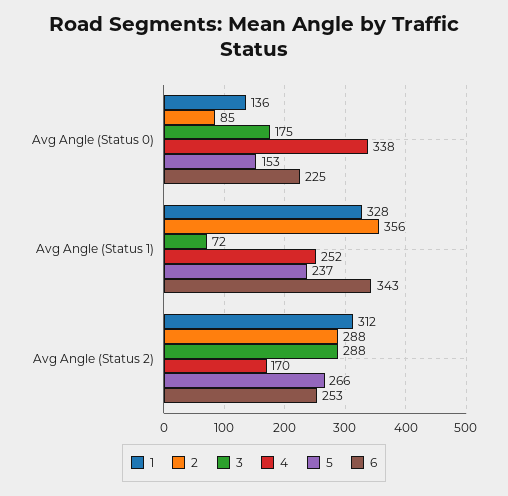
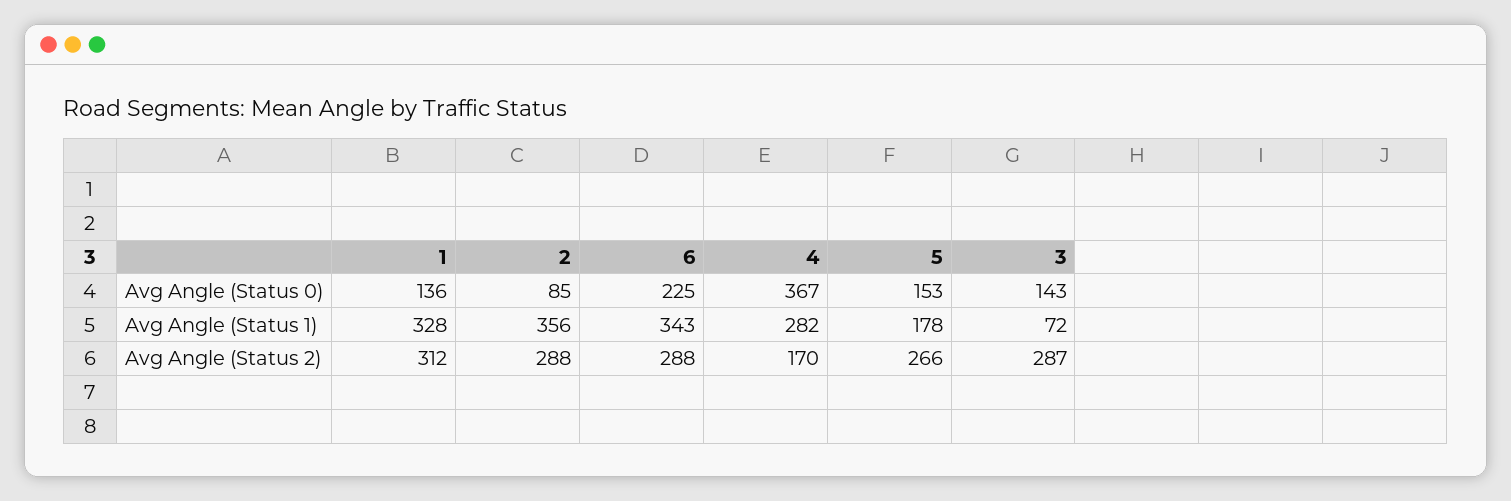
3, Avg Angle (Status 0): 175 -> 143
4, Avg Angle (Status 0): 338 -> 367
4, Avg Angle (Status 1): 252 -> 282
5, Avg Angle (Status 1): 237 -> 178
3, Avg Angle (Status 2): 288 -> 287
6, Avg Angle (Status 2): 253 -> 288

